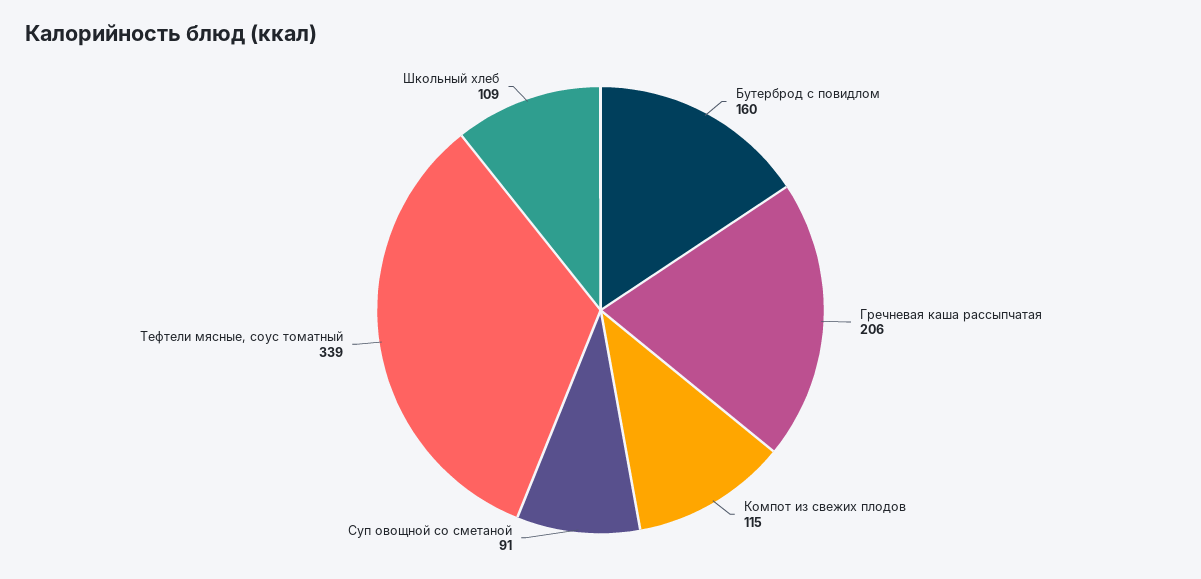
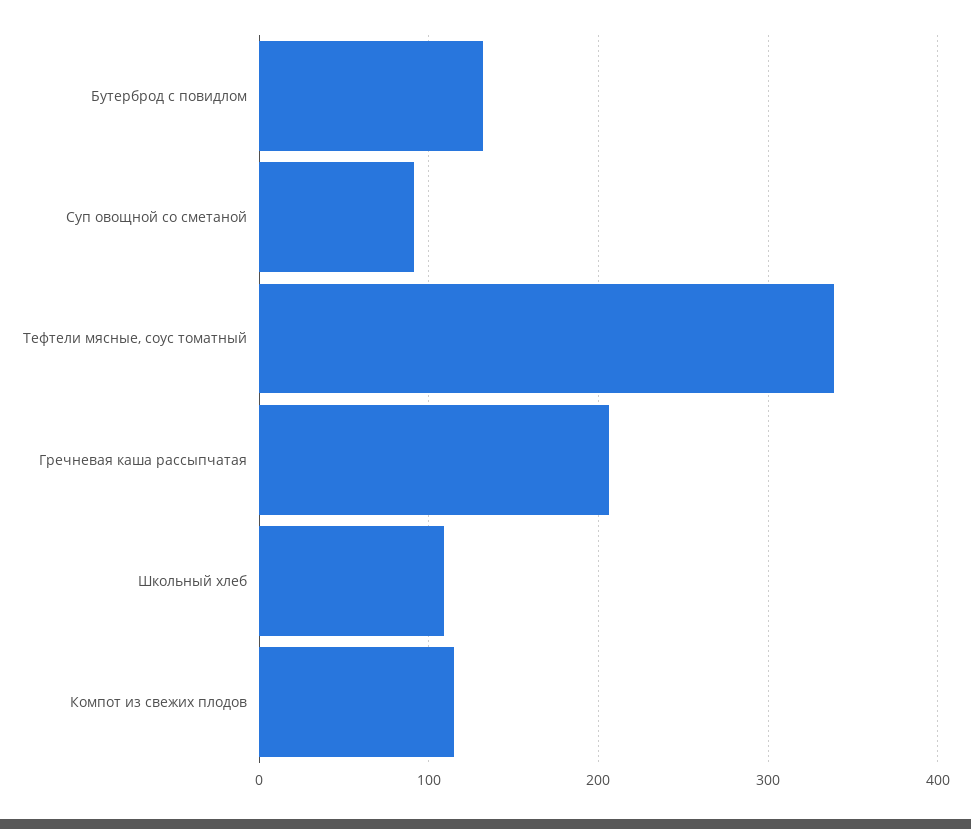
Бутерброд с повидлом: 160 -> 130

